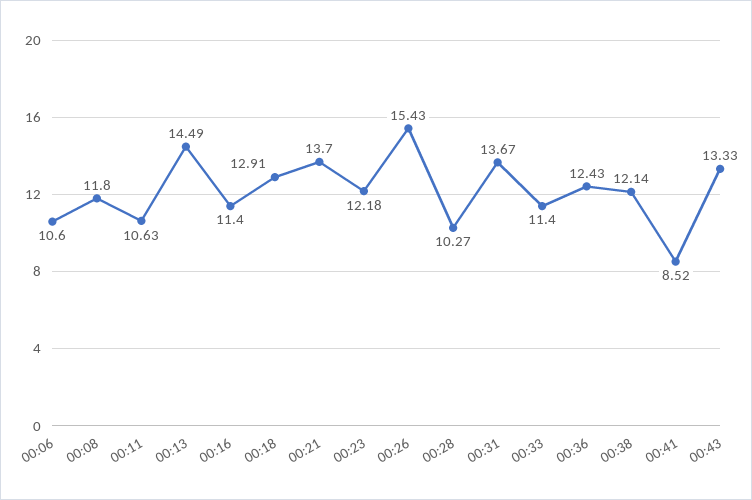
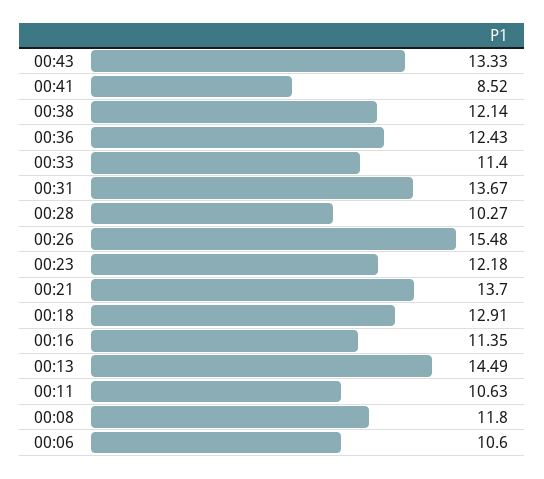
00:16: 11.4 -> 11.35
00:26: 15.43 -> 15.48

